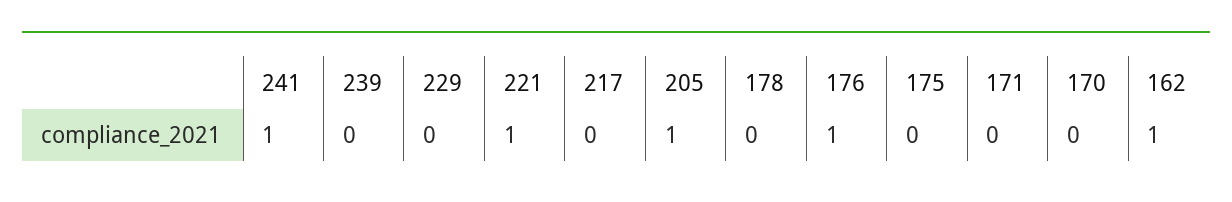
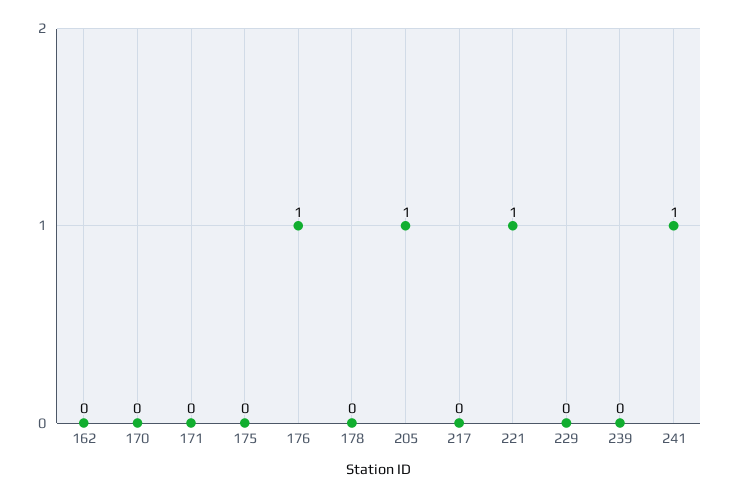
162: 1 -> 0

